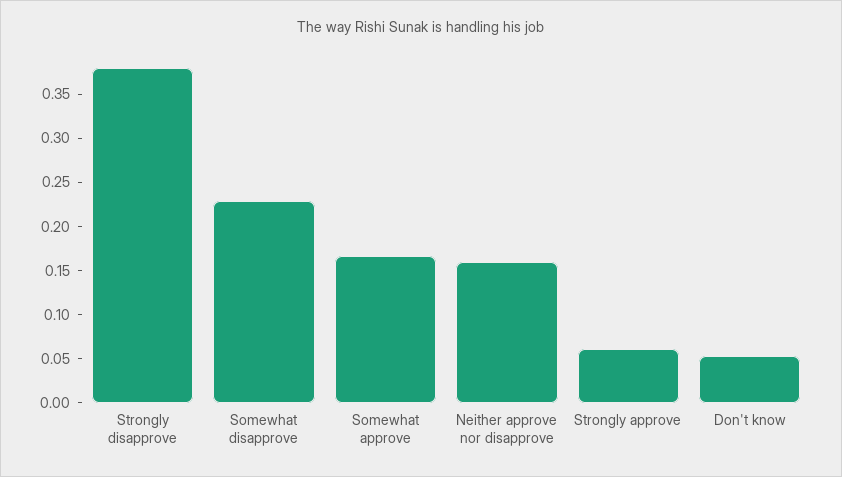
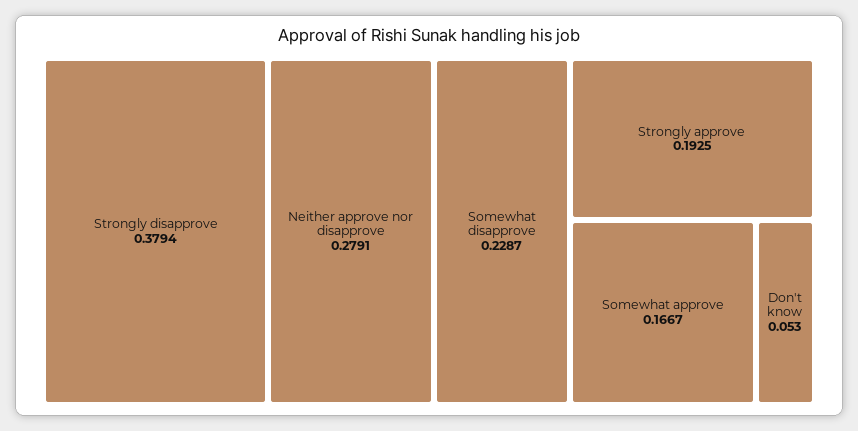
Neither approve nor disapprove: 0.16 -> 0.2791
Strongly approve: 0.06 -> 0.1925

